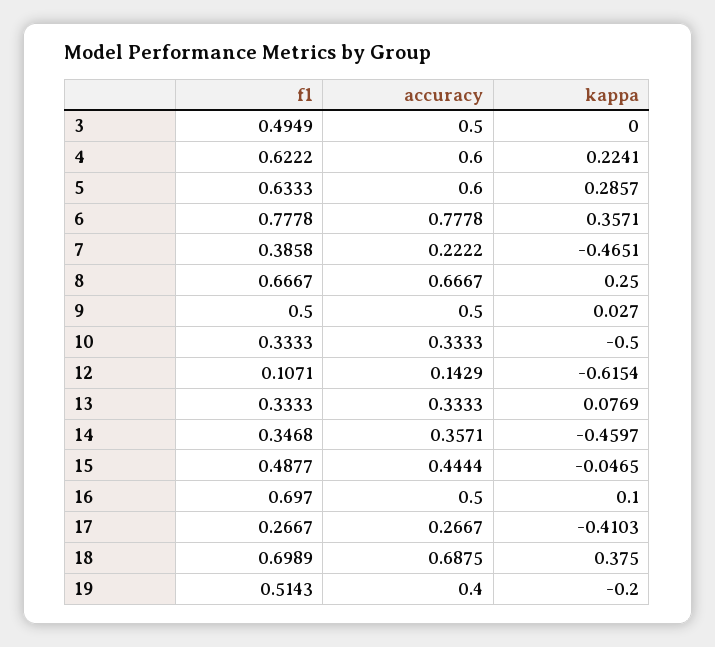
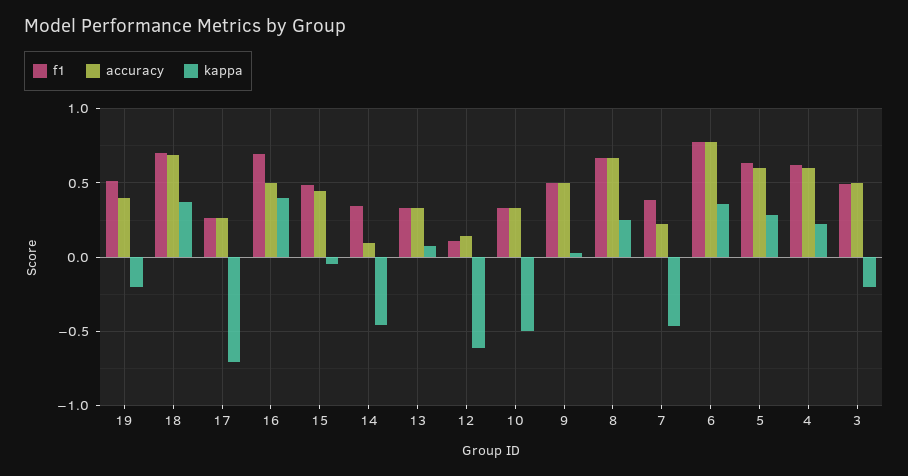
kappa, 3: 0 -> -0.2
accuracy, 14: 0.3571 -> 0.1
kappa, 16: 0.1 -> 0.4
kappa, 17: -0.4103 -> -0.7

